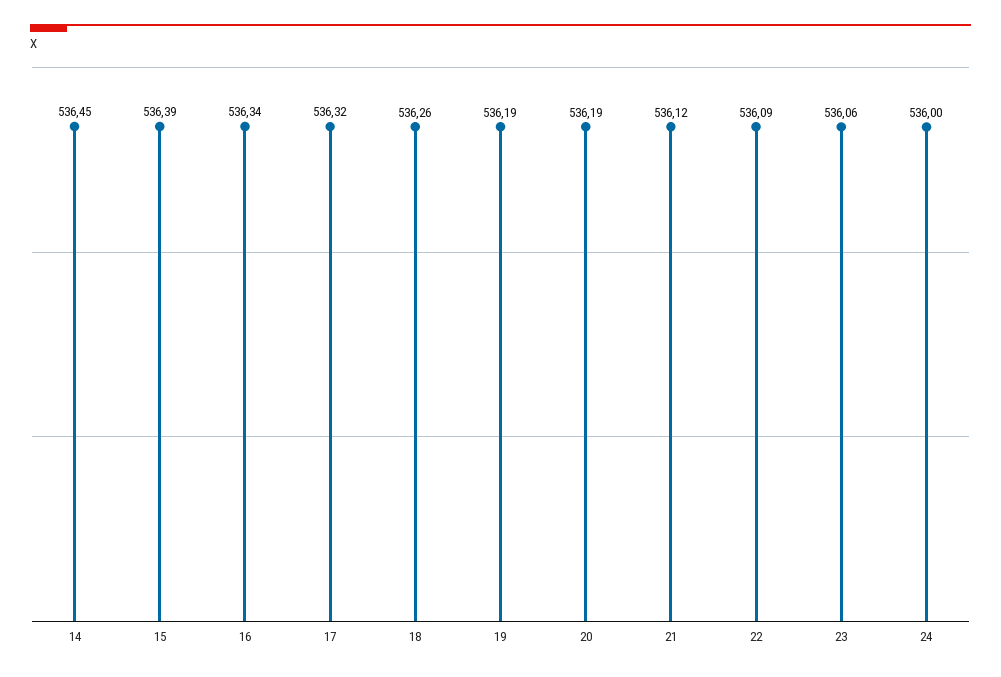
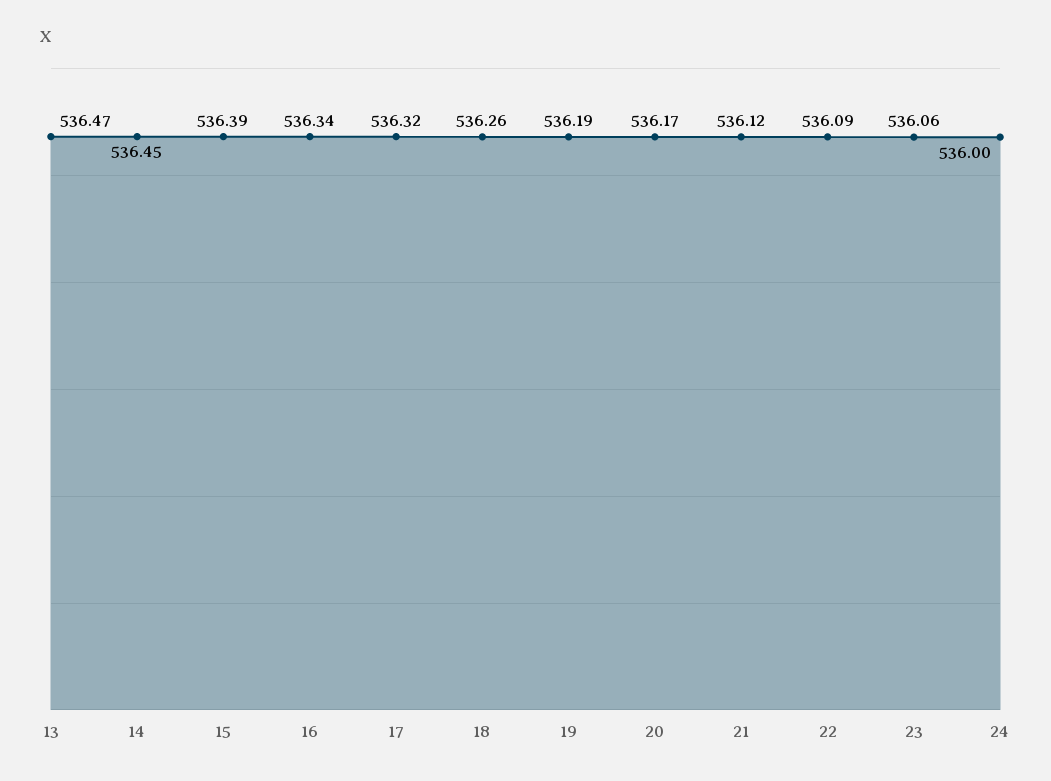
20: 536.19 -> 536.17
13: none -> 536.47

